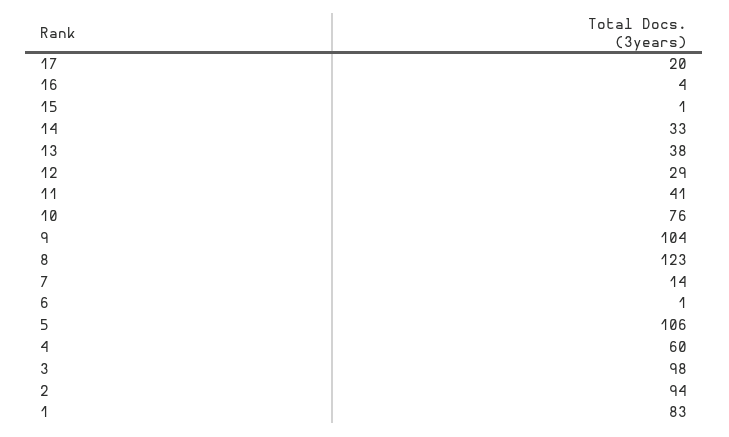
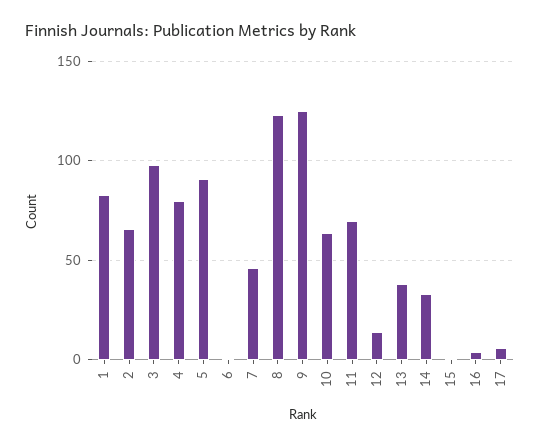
17: 20 -> 5
12: 29 -> 15
11: 41 -> 70
10: 76 -> 65
9: 104 -> 125
7: 14 -> 45
5: 106 -> 90
4: 60 -> 80
2: 94 -> 65

